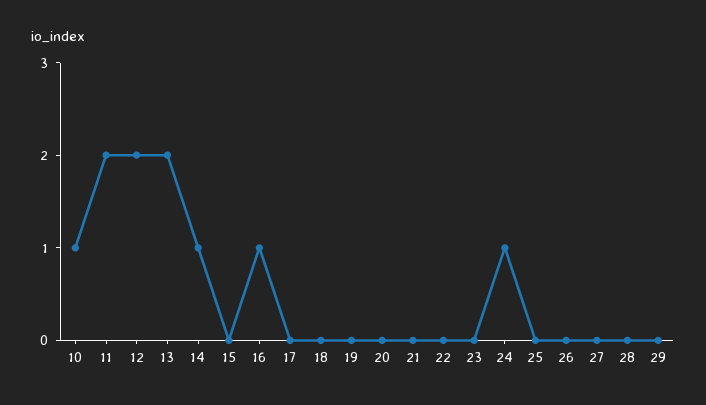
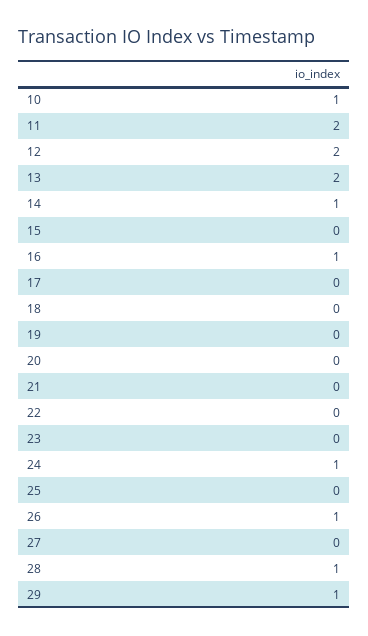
26: 0 -> 1
28: 0 -> 1
29: 0 -> 1

